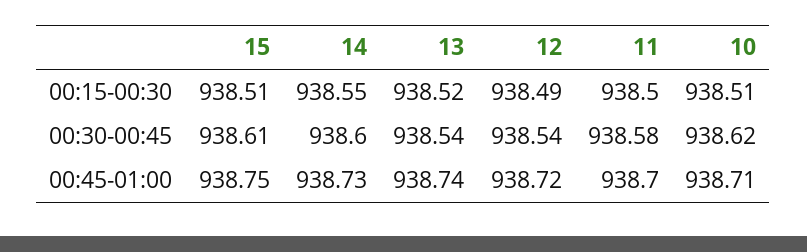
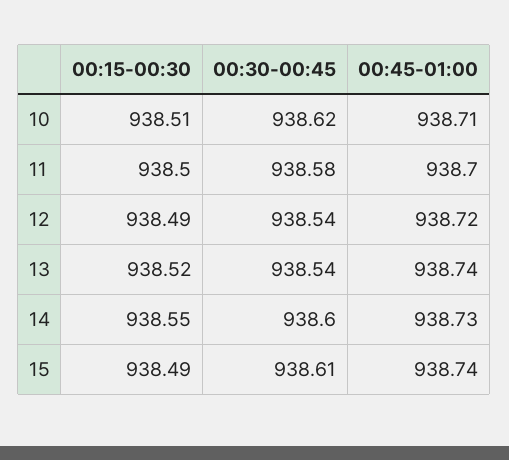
15, 00:15-00:30: 938.51 -> 938.49
15, 00:45-01:00: 938.75 -> 938.74

